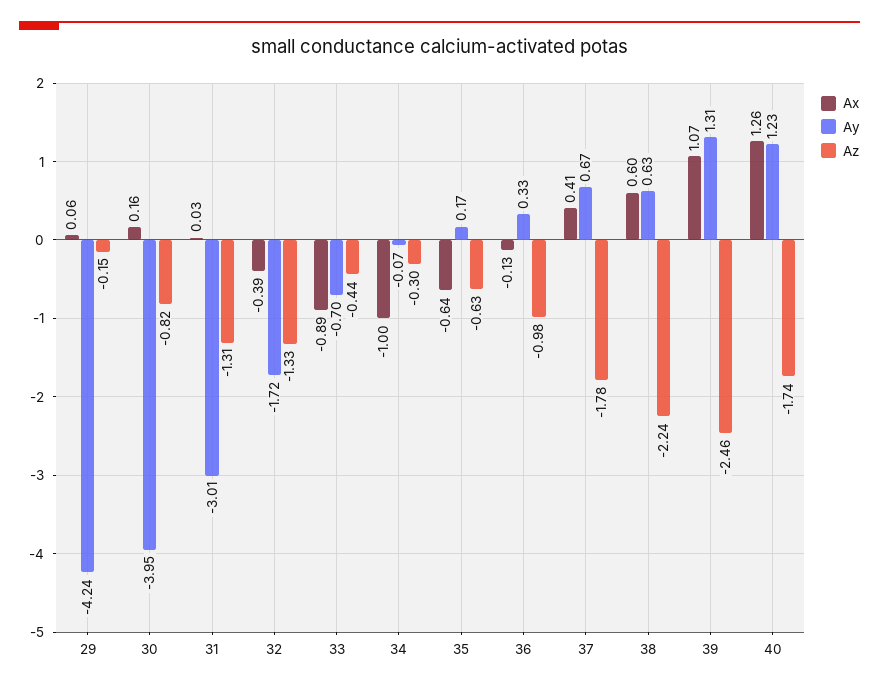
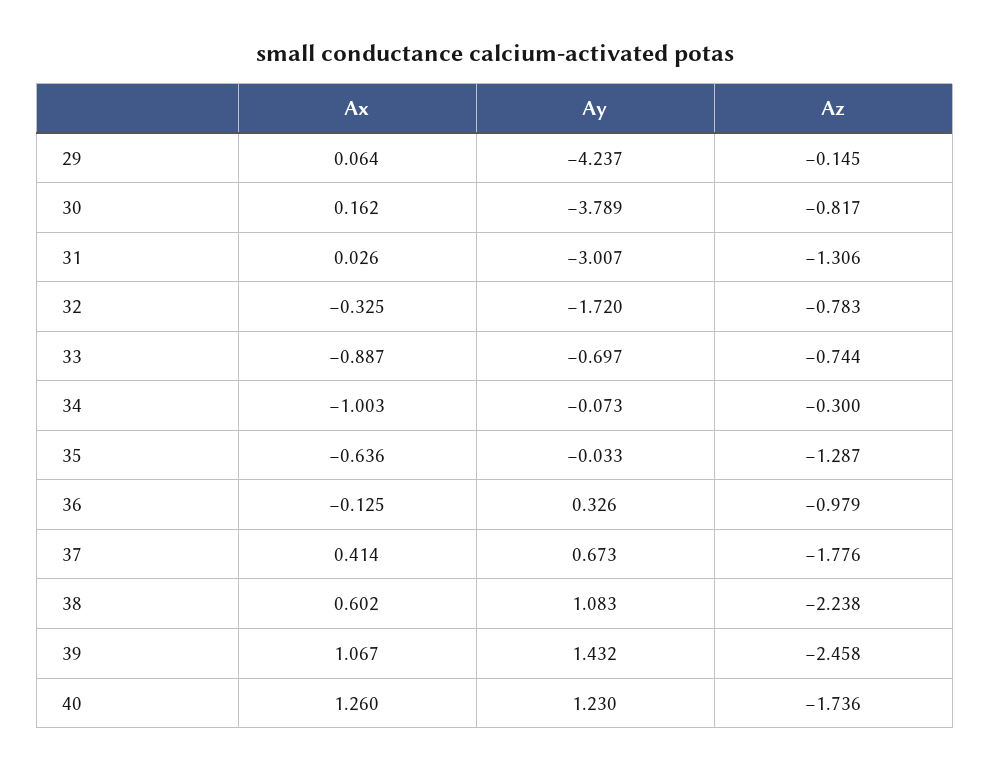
Ay, 30: -3.95 -> -3.789
Ax, 32: -0.39 -> -0.325
Az, 32: -1.33 -> -0.783
Az, 33: -0.44 -> -0.744
Ay, 35: 0.17 -> -0.033
Az, 35: -0.63 -> -1.287
Ay, 38: 0.63 -> 1.083
Ay, 39: 1.31 -> 1.432

